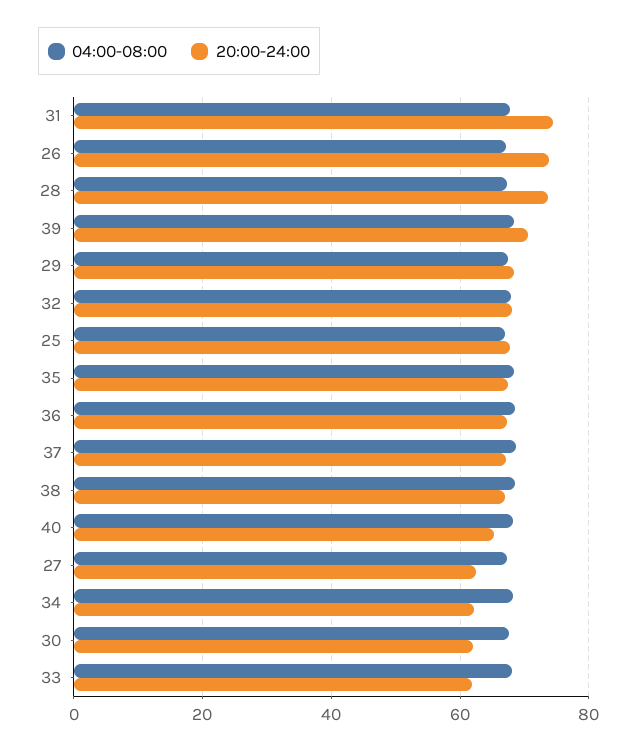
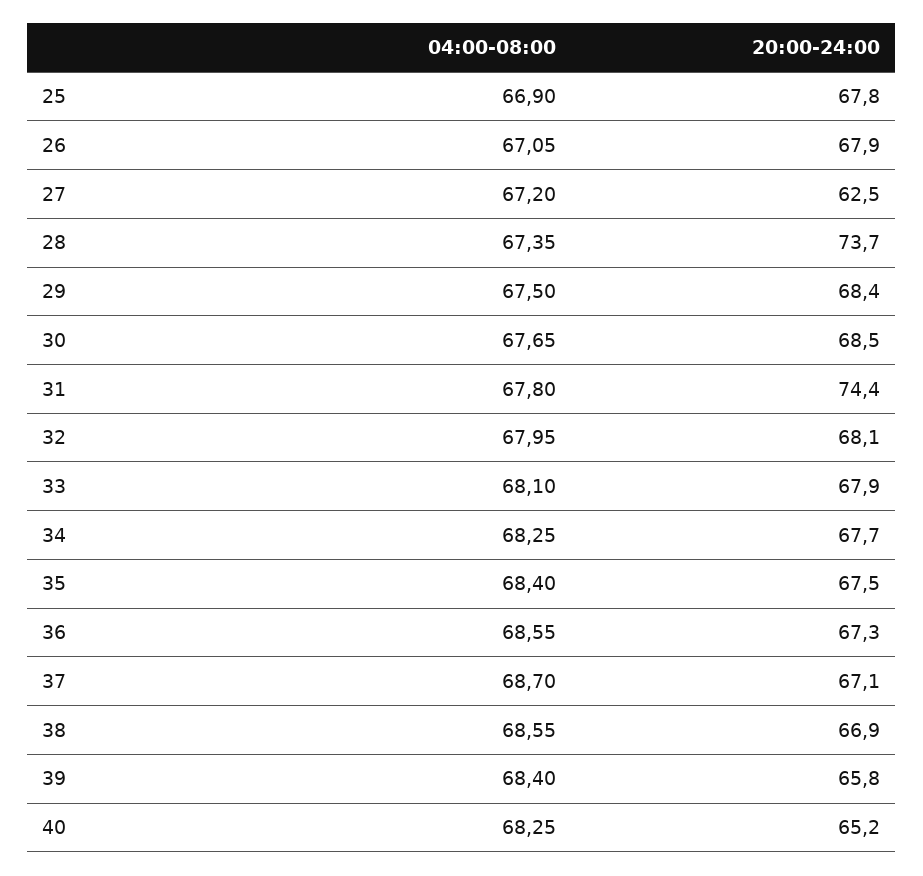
20:00-24:00, 26: 74 -> 67.9
20:00-24:00, 39: 70 -> 65.8
20:00-24:00, 34: 62 -> 67.7
20:00-24:00, 30: 62 -> 68.5
20:00-24:00, 33: 62 -> 67.9

